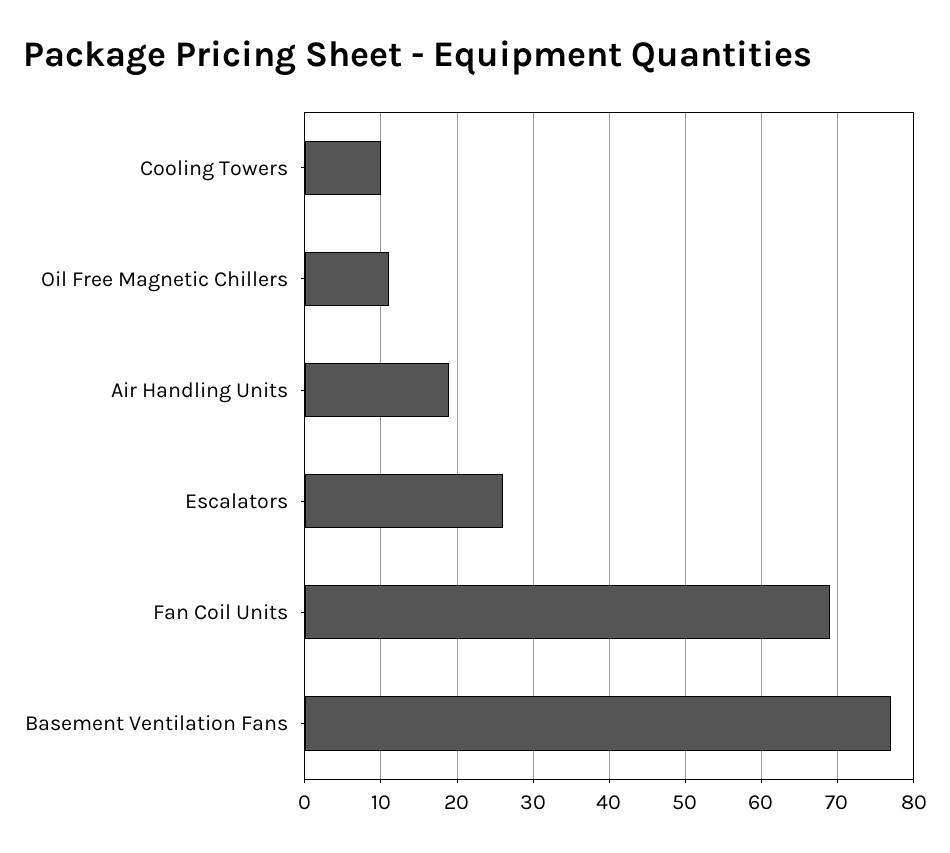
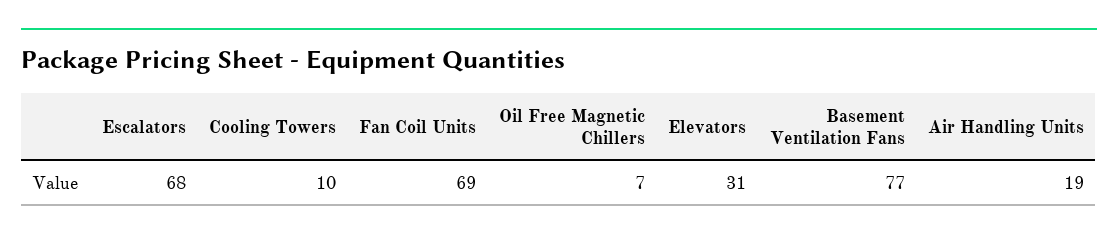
Oil Free Magnetic Chillers: 11 -> 7
Escalators: 26 -> 68
Elevators: none -> 31

